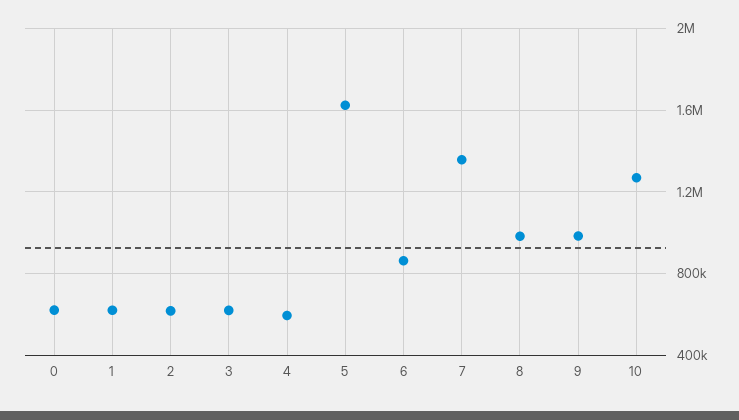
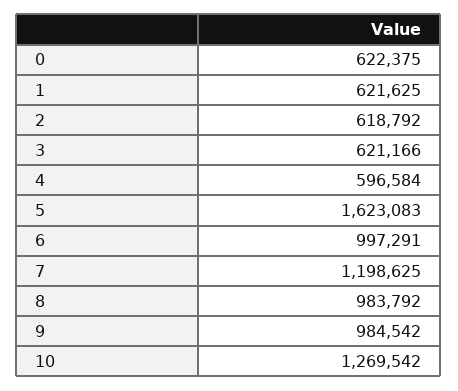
6: 850000 -> 997291
7: 1350000 -> 1198625

